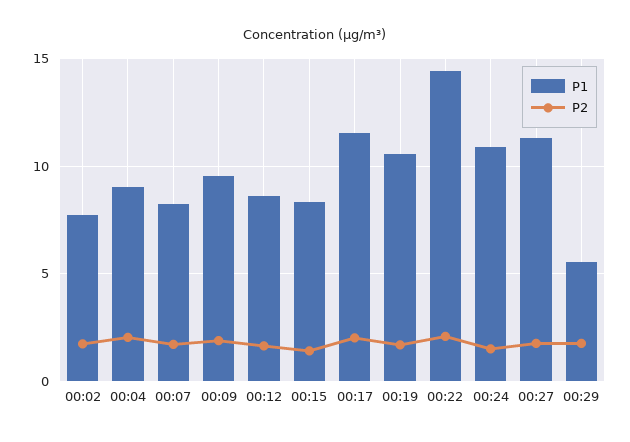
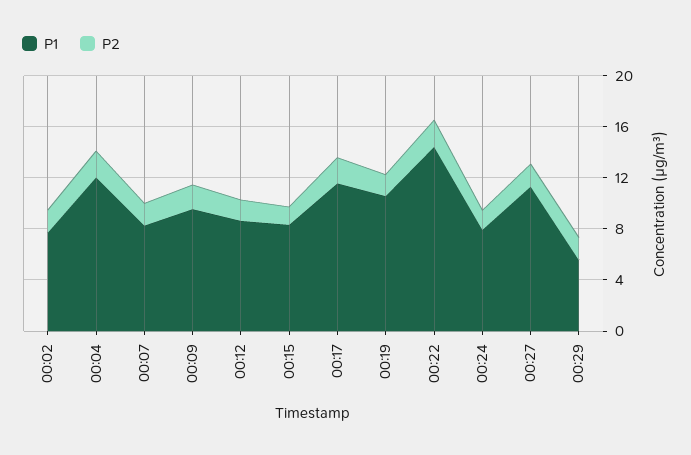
P1, 00:04: 9 -> 12
P1, 00:24: 11 -> 8

